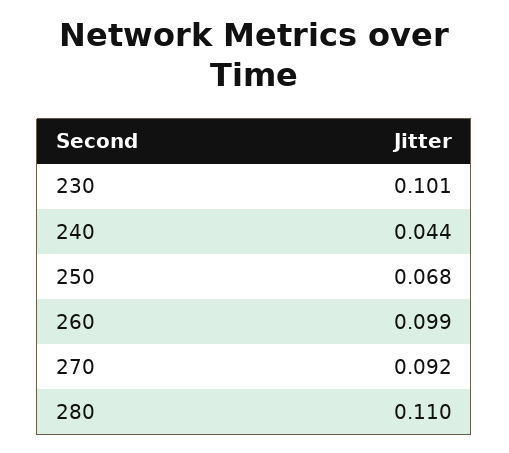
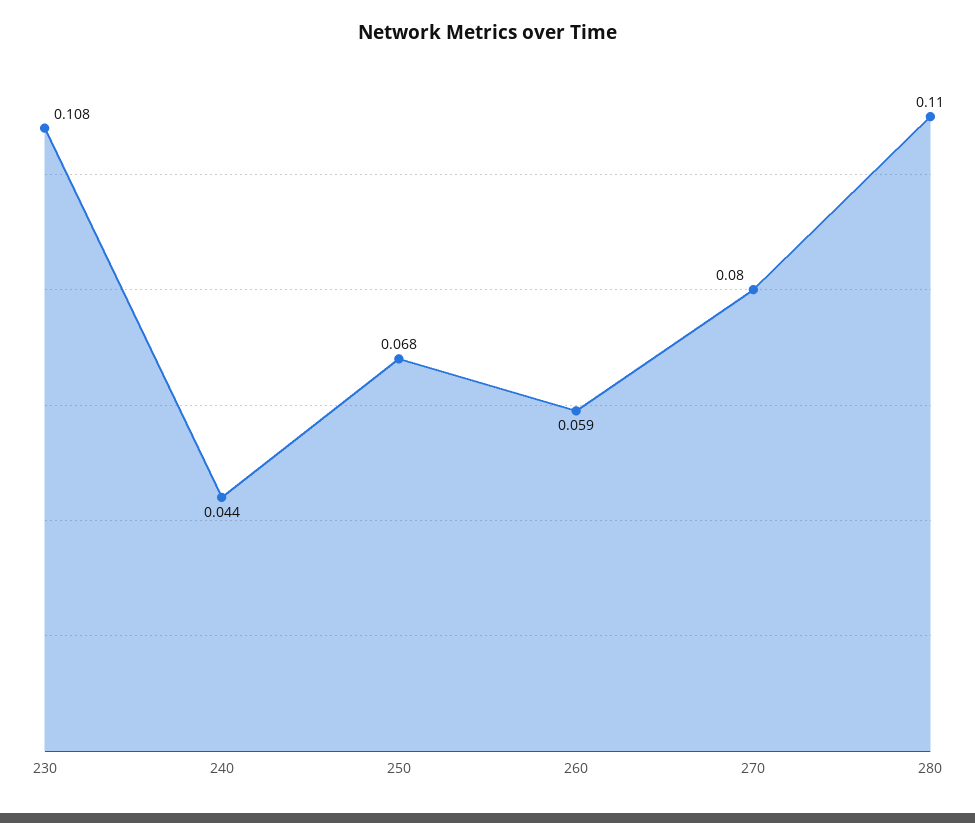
230: 0.101 -> 0.108
260: 0.099 -> 0.059
270: 0.092 -> 0.08

